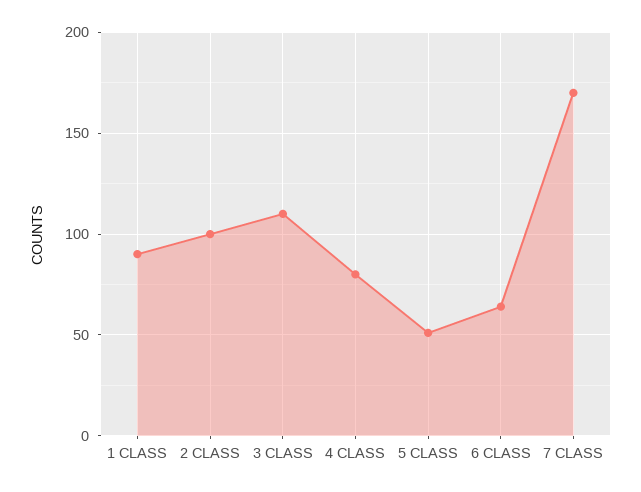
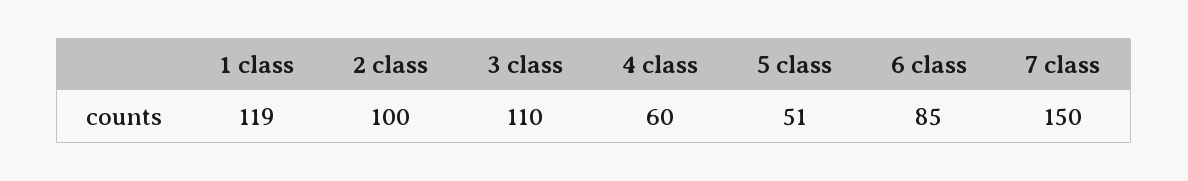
1 CLASS: 90 -> 119
4 CLASS: 80 -> 60
6 CLASS: 65 -> 85
7 CLASS: 170 -> 150

